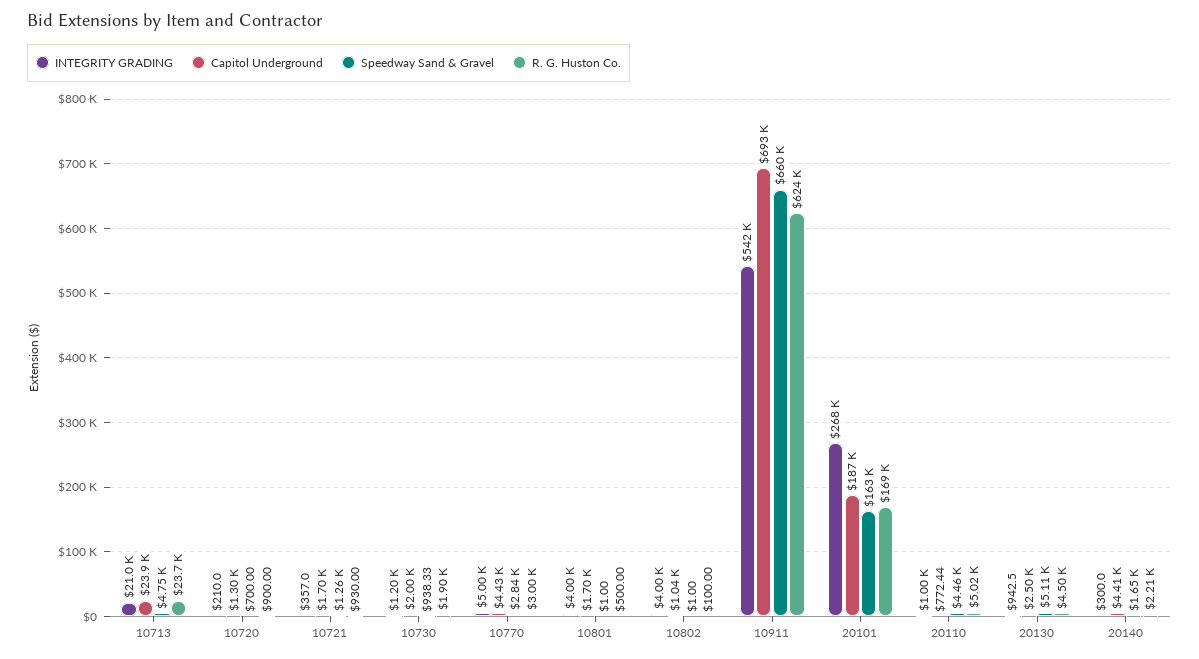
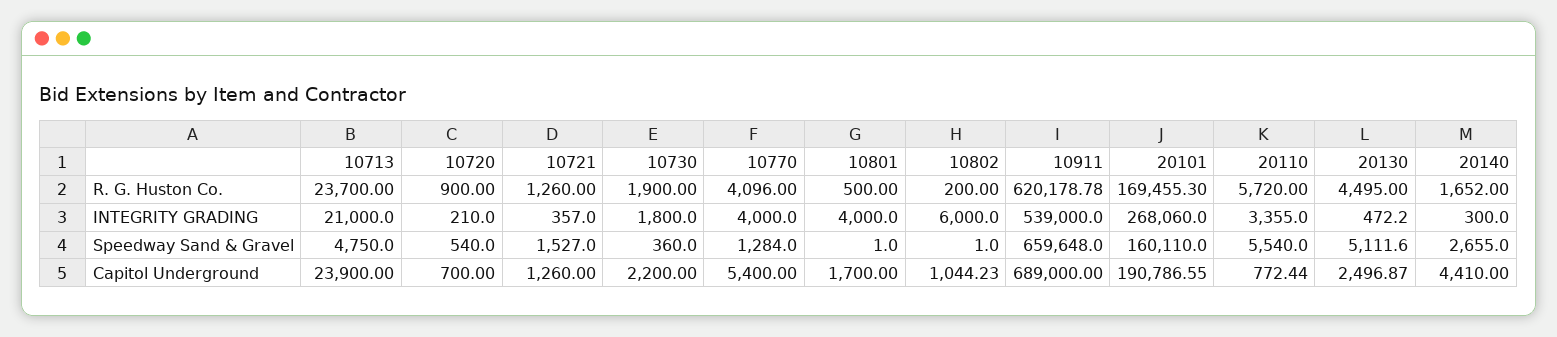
Capitol Underground, 10720: 1300 -> 700
Speedway Sand & Gravel, 10720: 700 -> 540
Capitol Underground, 10721: 1700 -> 1260
Speedway Sand & Gravel, 10721: 1260 -> 1527
R. G. Huston Co., 10721: 930 -> 1260
INTEGRITY GRADING, 10730: 1200 -> 1800
Capitol Underground, 10730: 2000 -> 2200
Speedway Sand & Gravel, 10730: 938.33 -> 360
INTEGRITY GRADING, 10770: 5000 -> 4000
Capitol Underground, 10770: 4430 -> 5400
Speedway Sand & Gravel, 10770: 2840 -> 1284
R. G. Huston Co., 10770: 3000 -> 4096
INTEGRITY GRADING, 10802: 4000 -> 6000
R. G. Huston Co., 10802: 100 -> 200
INTEGRITY GRADING, 10911: 542000 -> 539000
Capitol Underground, 10911: 693000 -> 689000
R. G. Huston Co., 10911: 624000 -> 620178.78
Capitol Underground, 20101: 187000 -> 190786.55
Speedway Sand & Gravel, 20101: 163000 -> 160110
INTEGRITY GRADING, 20110: 1000 -> 3355
Speedway Sand & Gravel, 20110: 4460 -> 5540
R. G. Huston Co., 20110: 5020 -> 5720
INTEGRITY GRADING, 20130: 942.5 -> 472.2
Speedway Sand & Gravel, 20140: 1650 -> 2655
R. G. Huston Co., 20140: 2210 -> 1652

